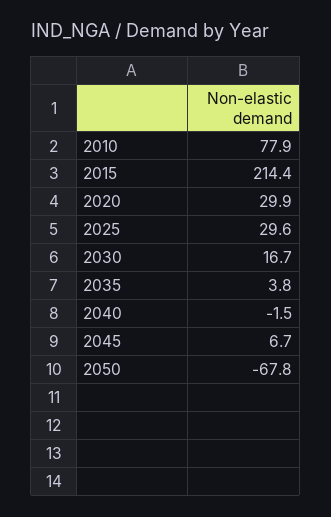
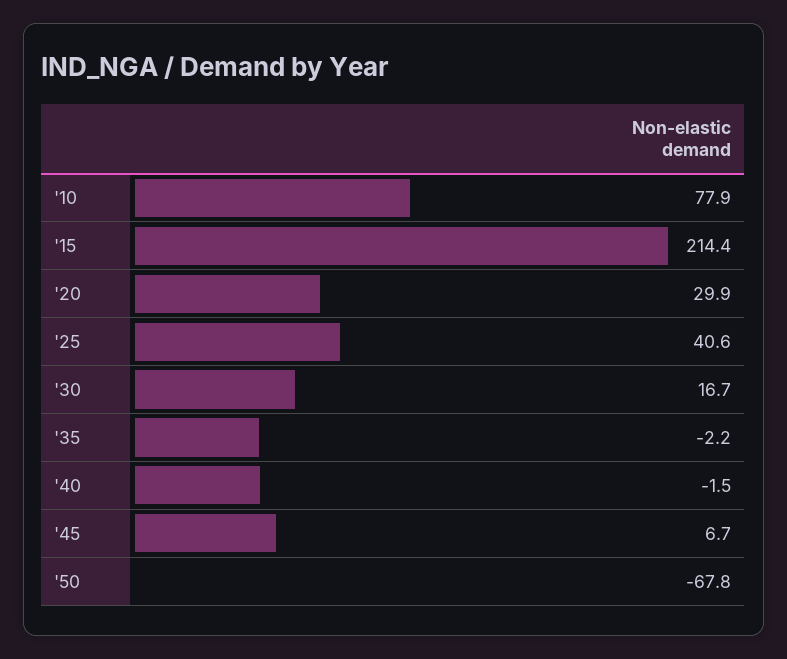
2025: 29.6 -> 40.6
2035: 3.8 -> -2.2

